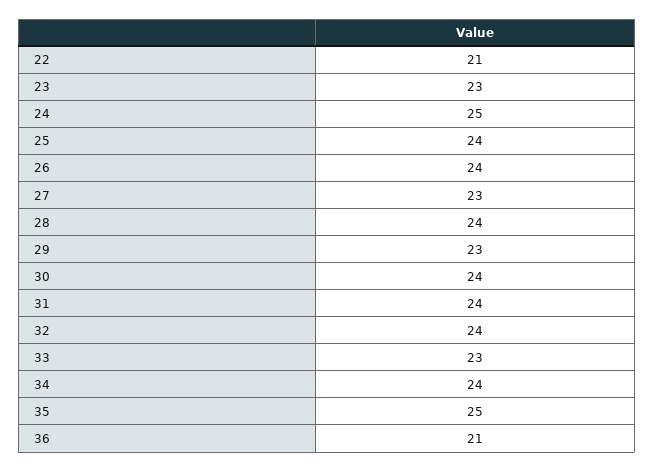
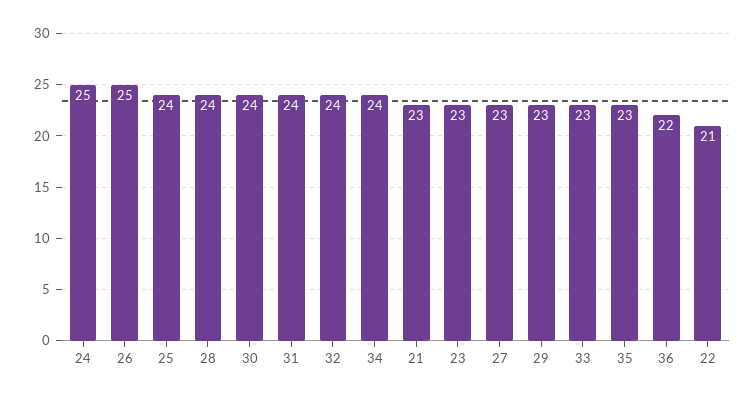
26: 24 -> 25
35: 25 -> 23
36: 21 -> 22
21: none -> 23

